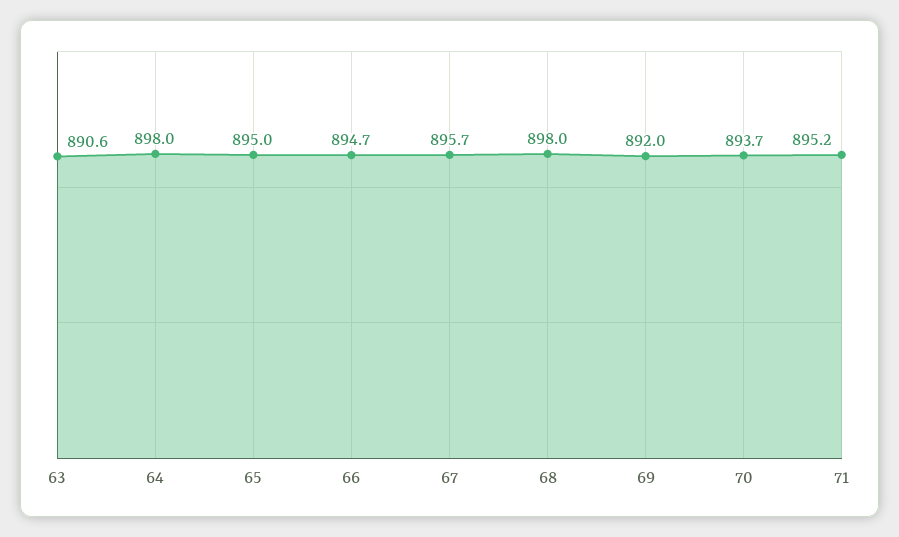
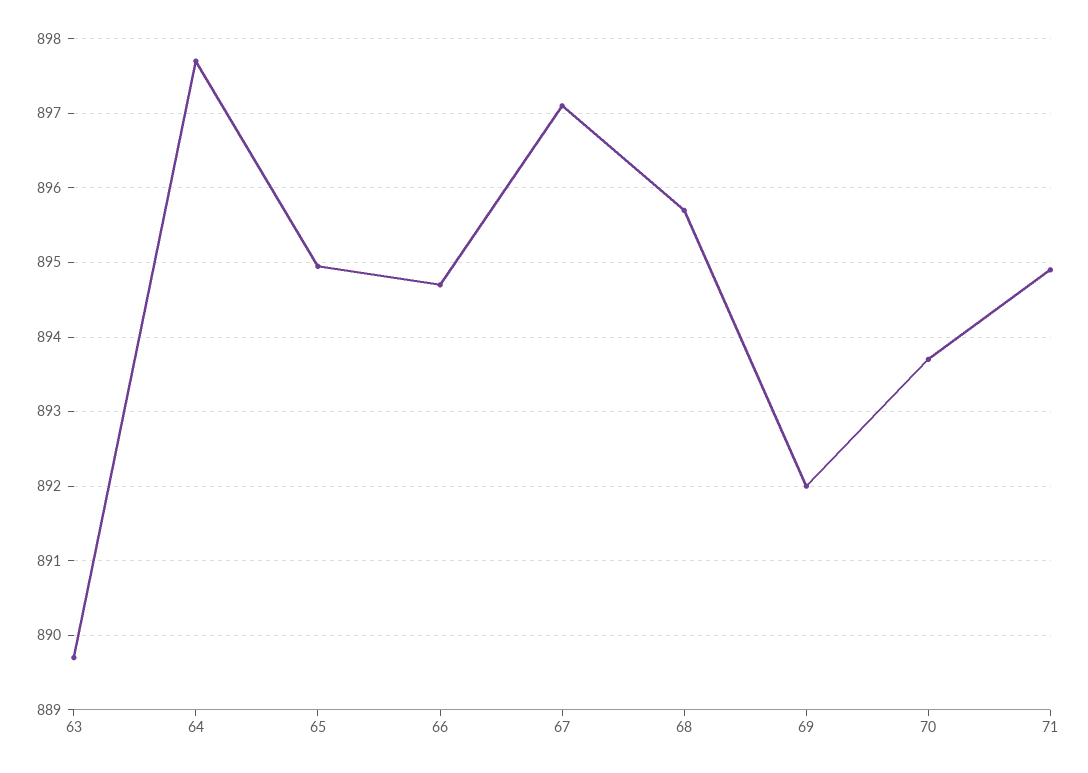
63: 890.6 -> 889.7
64: 898 -> 897.7
67: 895.7 -> 897.1
68: 898 -> 895.7
71: 895.2 -> 894.9

